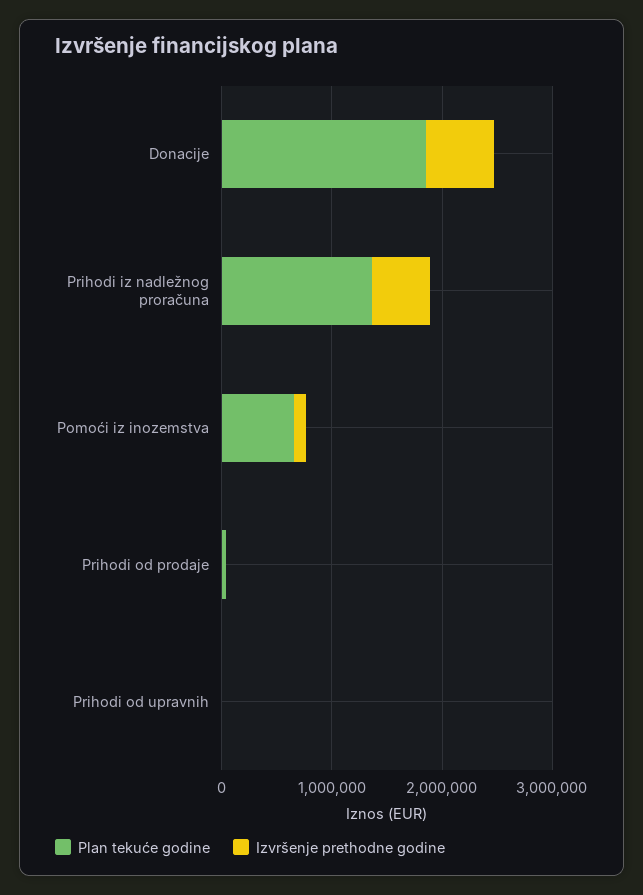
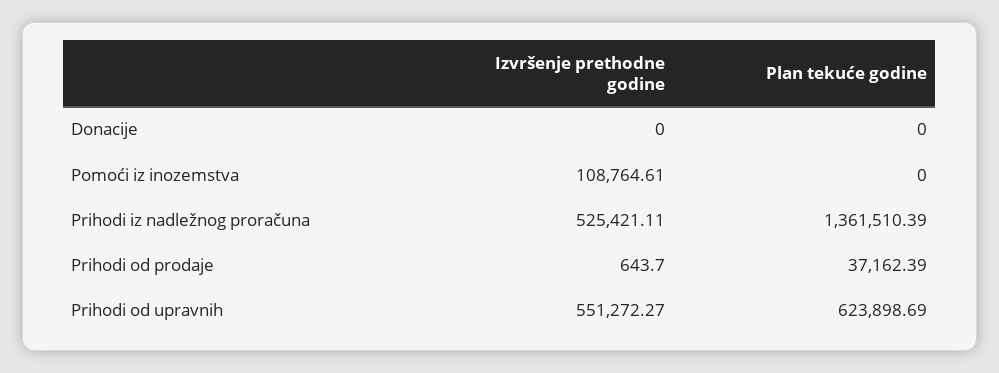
Plan tekuće godine, Donacije: 1800000 -> 0
Izvršenje prethodne godine, Donacije: 600000 -> 0
Plan tekuće godine, Pomoći iz inozemstva: 600000 -> 0
Plan tekuće godine, Prihodi od upravnih: 0 -> 623898.69
Izvršenje prethodne godine, Prihodi od upravnih: 0 -> 551272.27

